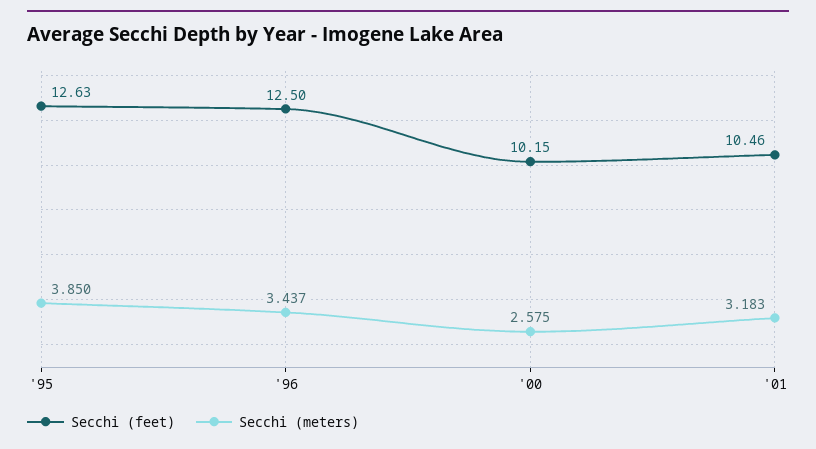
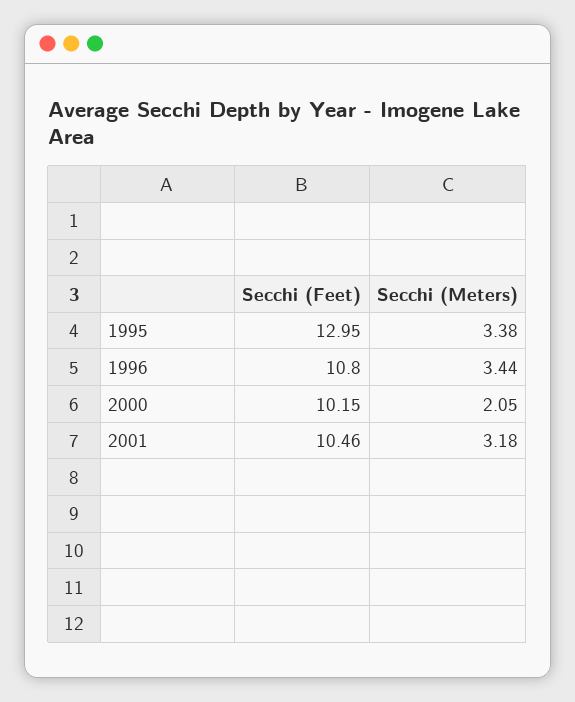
Secchi (feet), '95: 12.63 -> 12.95
Secchi (meters), '95: 3.85 -> 3.38
Secchi (feet), '96: 12.5 -> 10.8
Secchi (meters), '00: 2.575 -> 2.05

